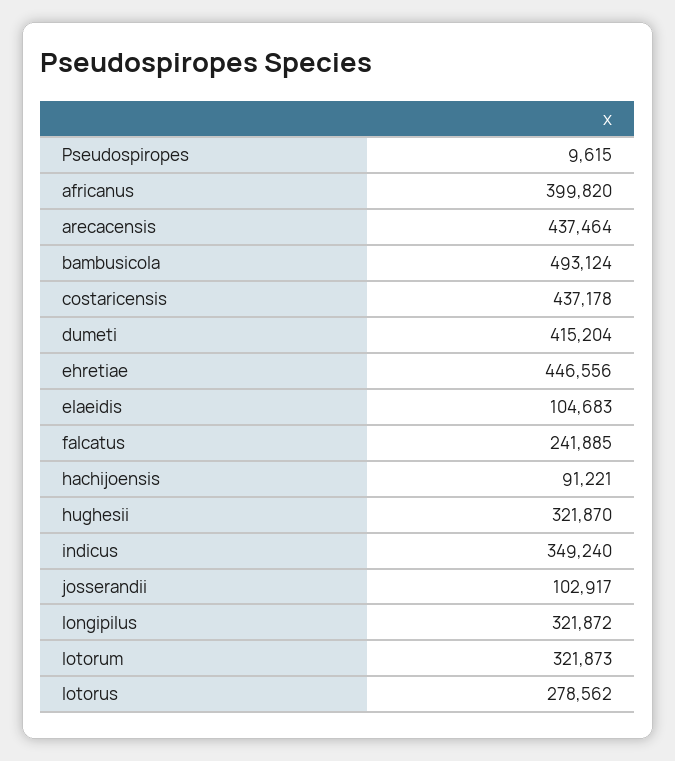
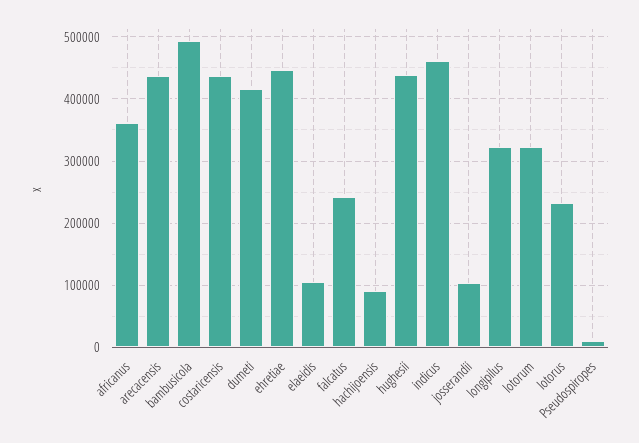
africanus: 399820 -> 360000
hughesii: 321870 -> 440000
indicus: 349240 -> 460000
lotorus: 278562 -> 230000

